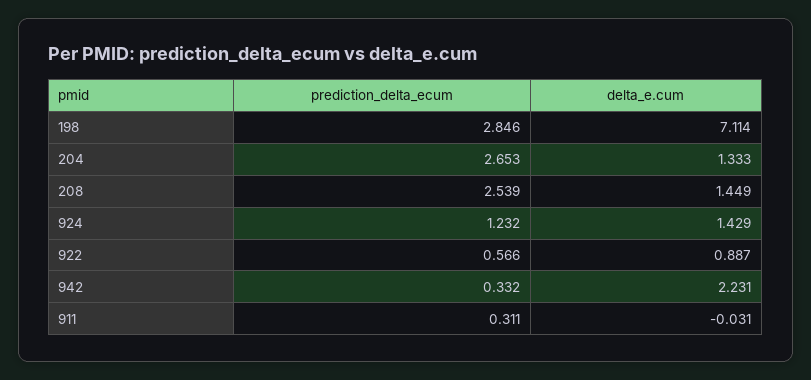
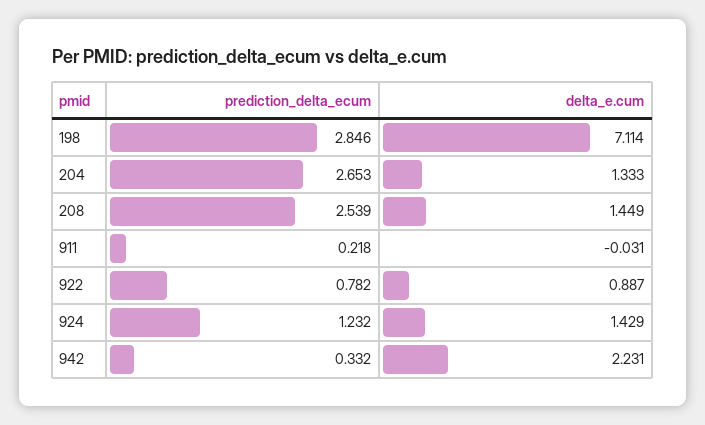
prediction_delta_ecum, 922: 0.566 -> 0.782
prediction_delta_ecum, 911: 0.311 -> 0.218

